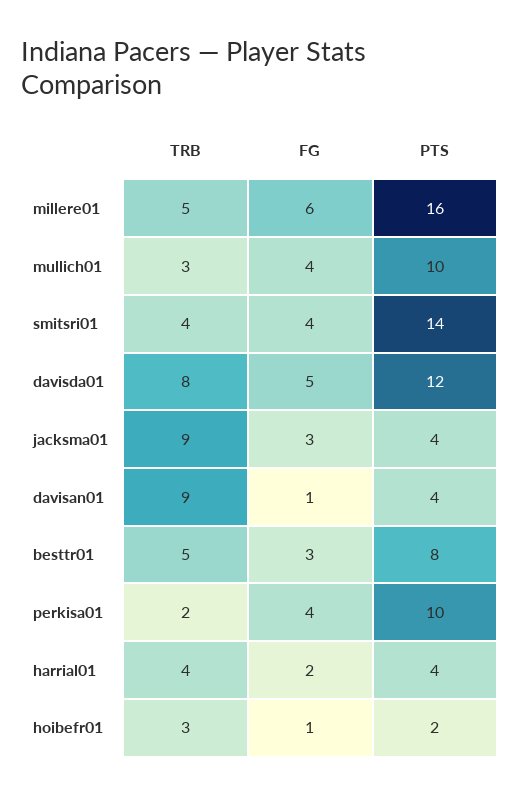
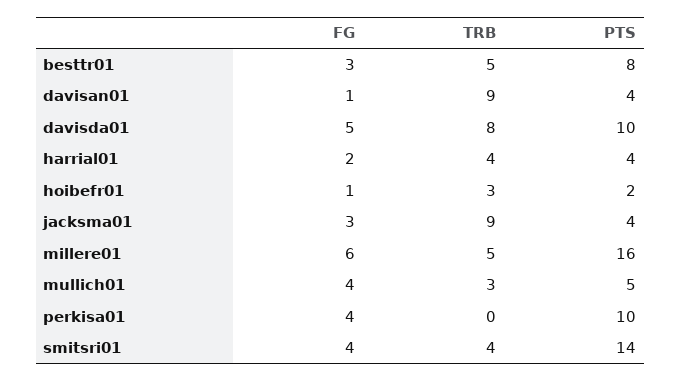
PTS, mullich01: 10 -> 5
PTS, davisda01: 12 -> 10
TRB, perkisa01: 2 -> 0

